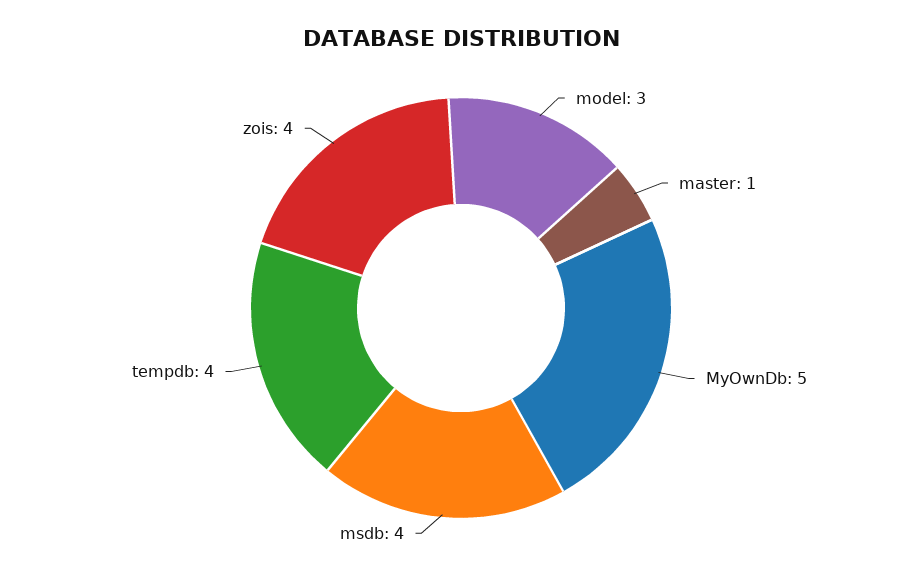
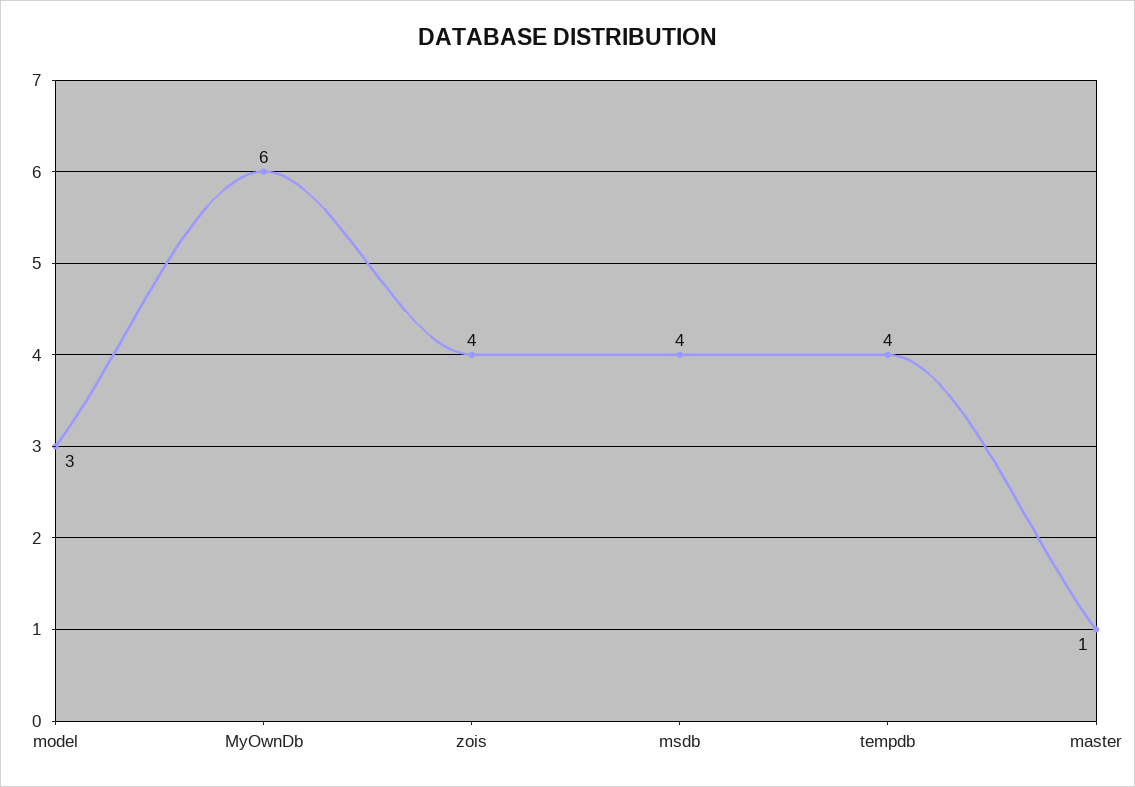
MyOwnDb: 5 -> 6

